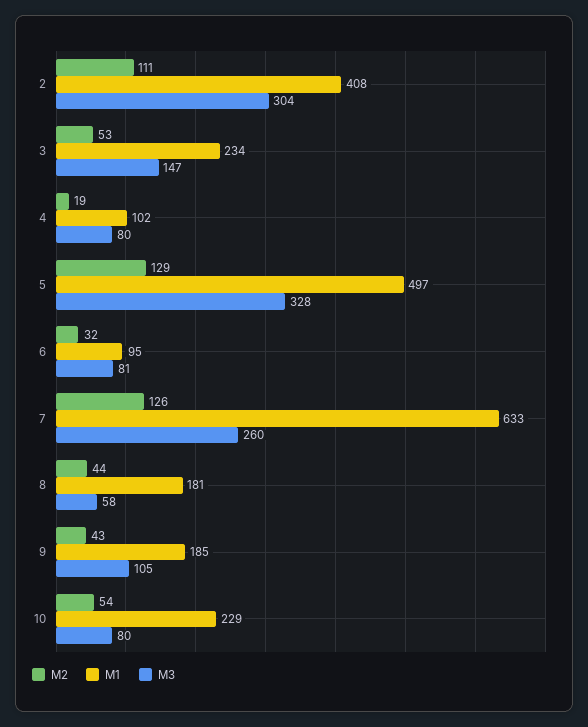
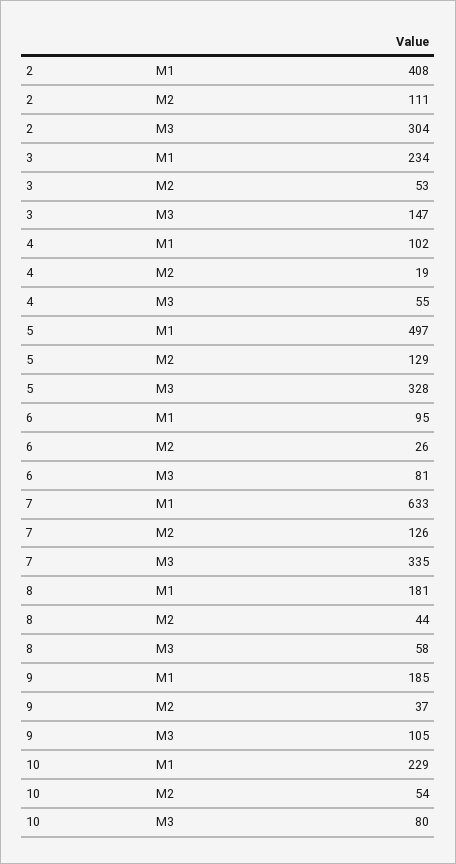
M3, 4: 80 -> 55
M2, 6: 32 -> 26
M3, 7: 260 -> 335
M2, 9: 43 -> 37

